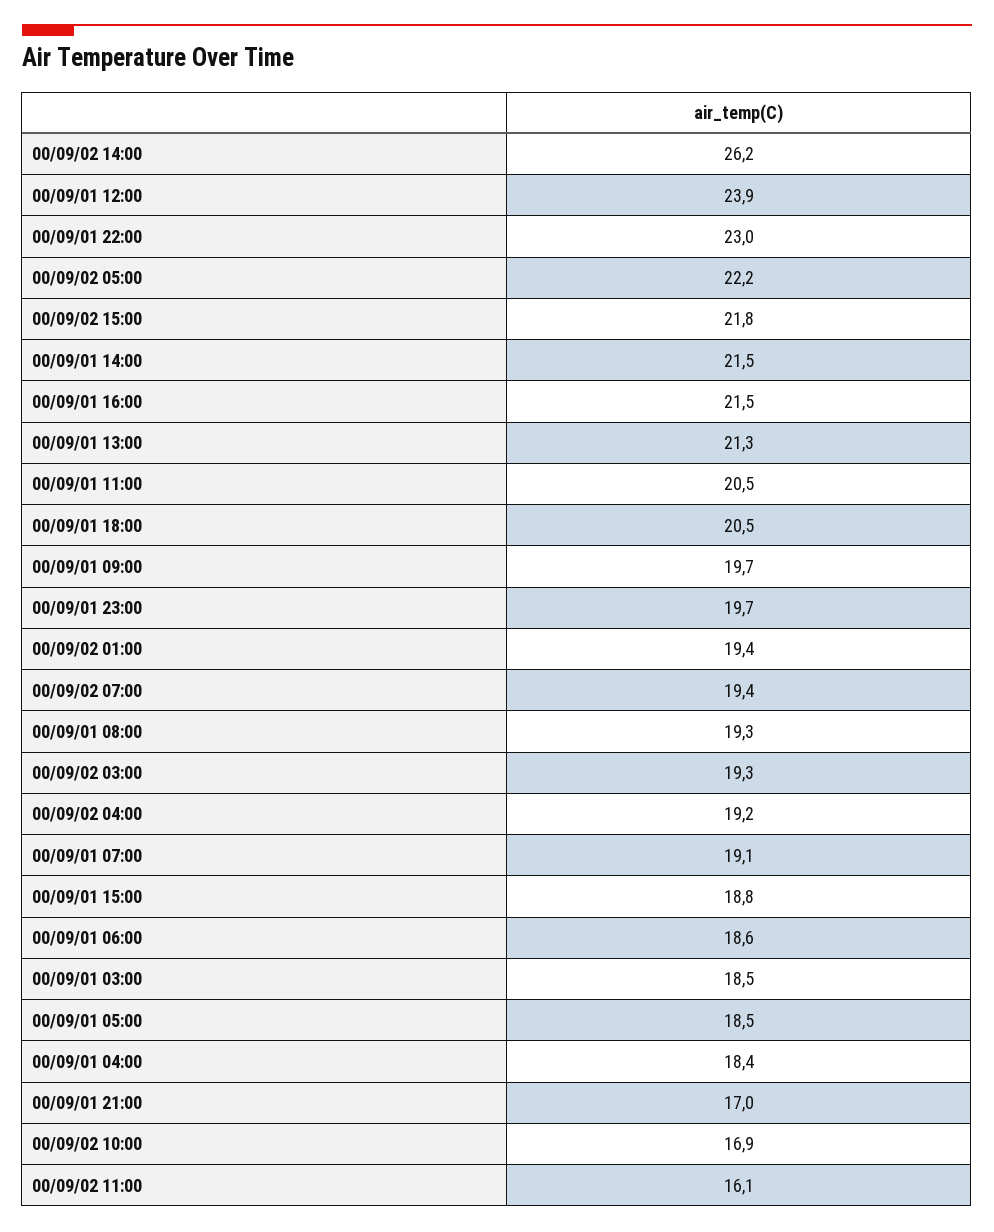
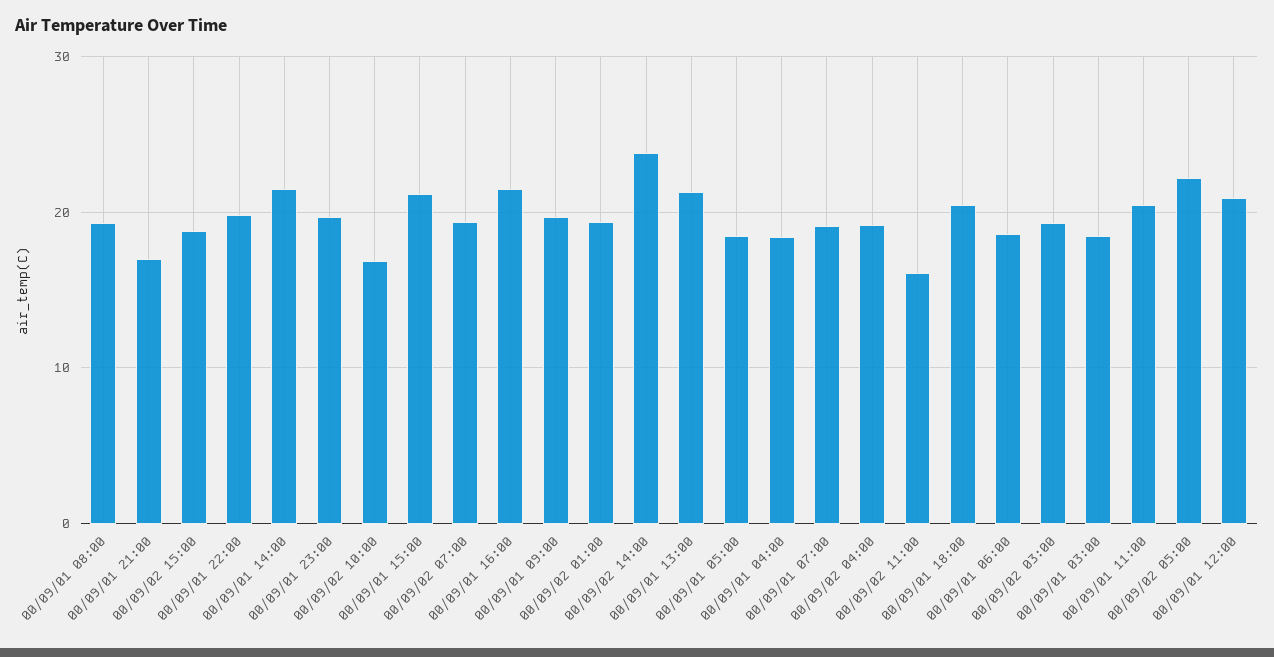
00/09/02 14:00: 26.2 -> 24
00/09/01 12:00: 23.9 -> 21
00/09/01 22:00: 23 -> 20
00/09/02 15:00: 21.8 -> 19
00/09/01 15:00: 18.8 -> 21

